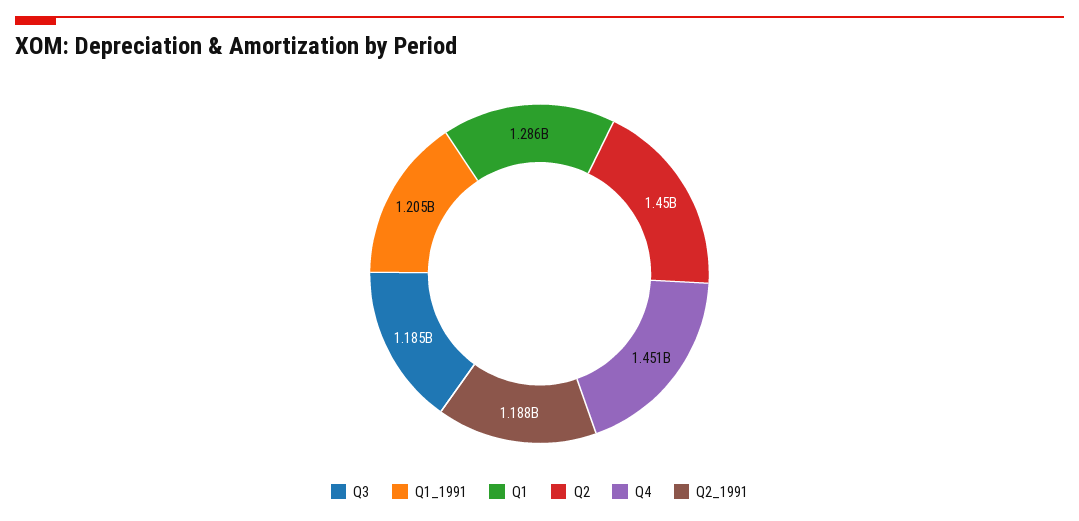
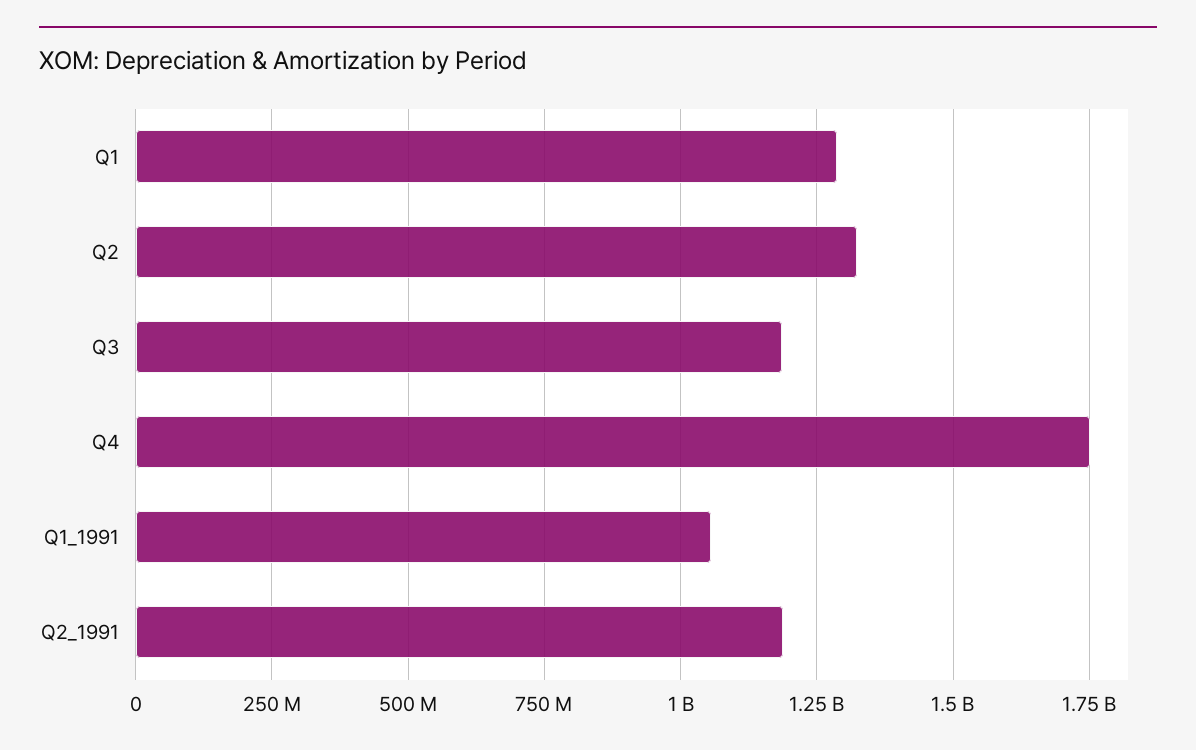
Q1_1991: 1205000000 -> 1050000000
Q2: 1450000000 -> 1325000000
Q4: 1451000000 -> 1750000000

